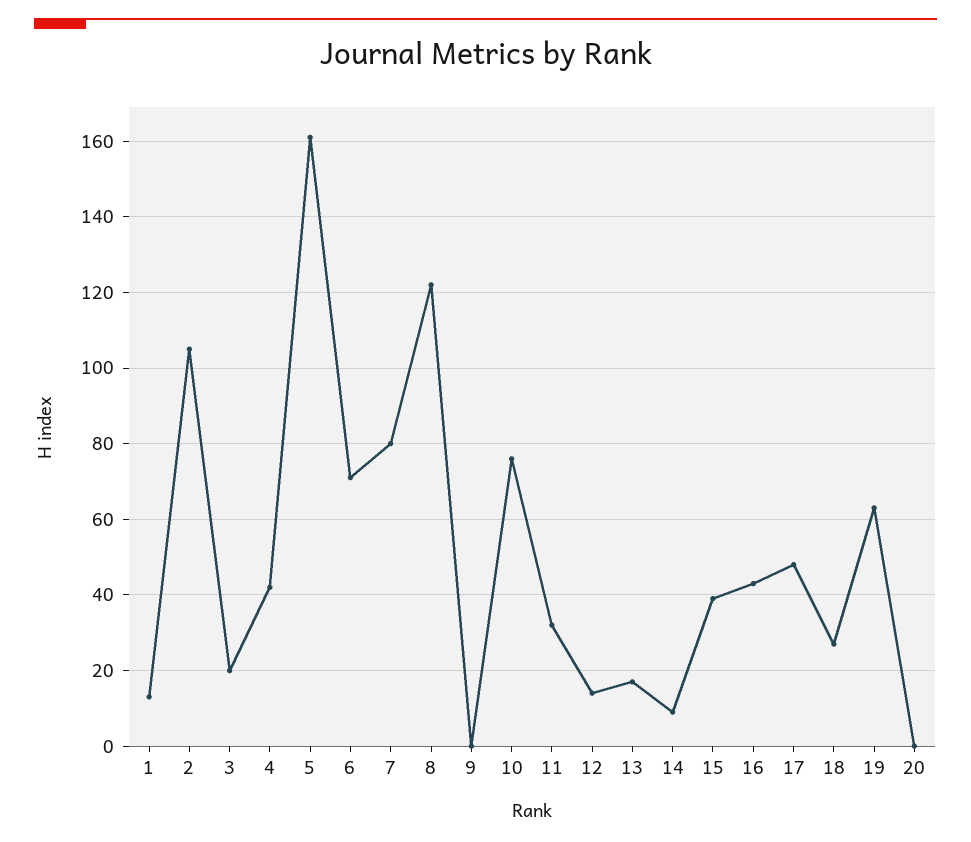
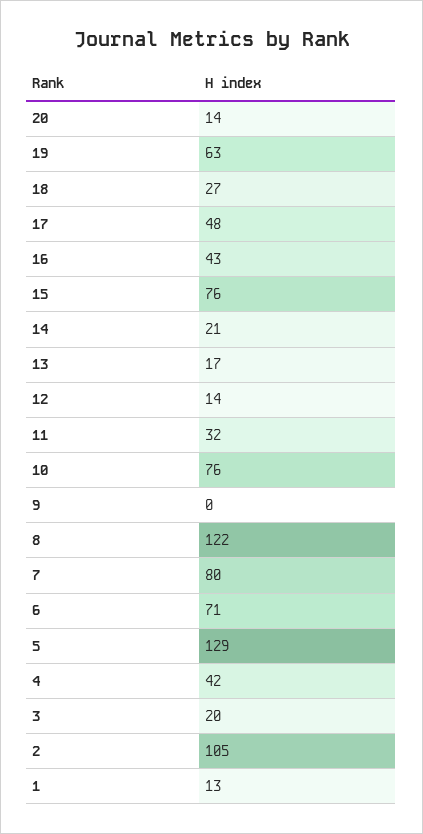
5: 160 -> 129
14: 10 -> 21
15: 40 -> 76
20: 0 -> 14

